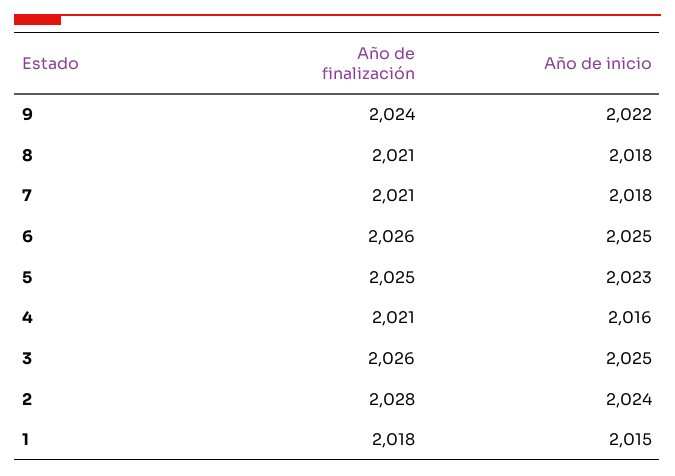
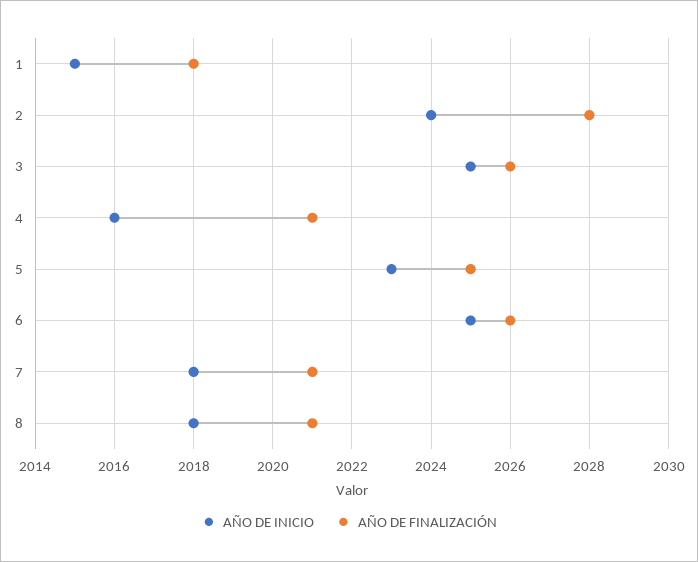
Año de finalización, 9: 2024 -> none
Año de inicio, 9: 2022 -> none

